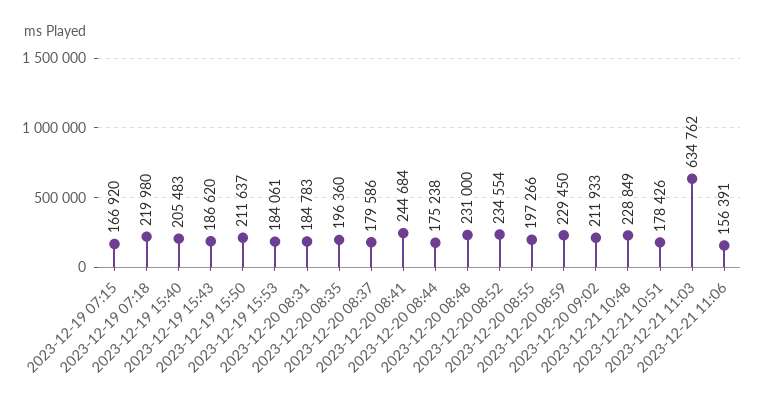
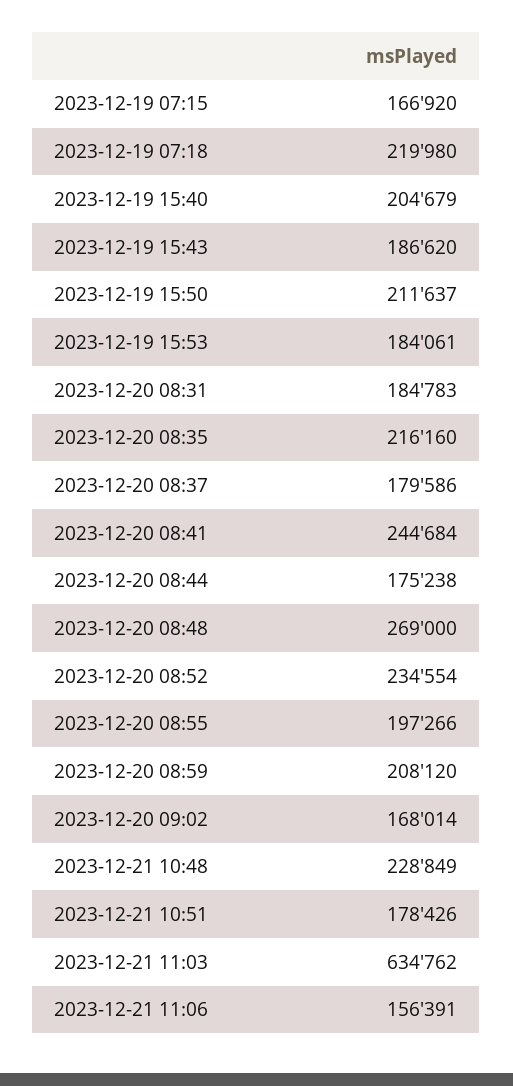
2023-12-19 15:40: 205483 -> 204679
2023-12-20 08:35: 196360 -> 216160
2023-12-20 08:48: 231000 -> 269000
2023-12-20 08:59: 229450 -> 208120
2023-12-20 09:02: 211933 -> 168014

